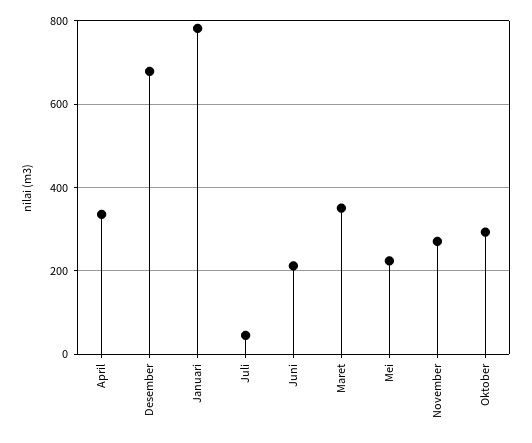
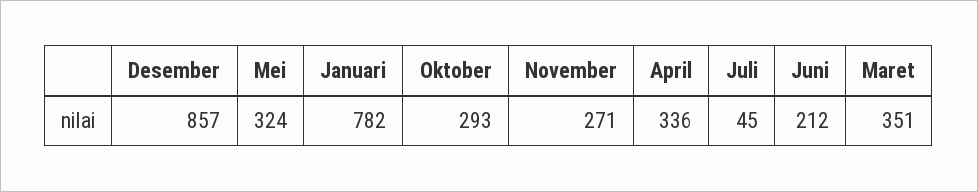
Desember: 680 -> 857
Mei: 220 -> 324

